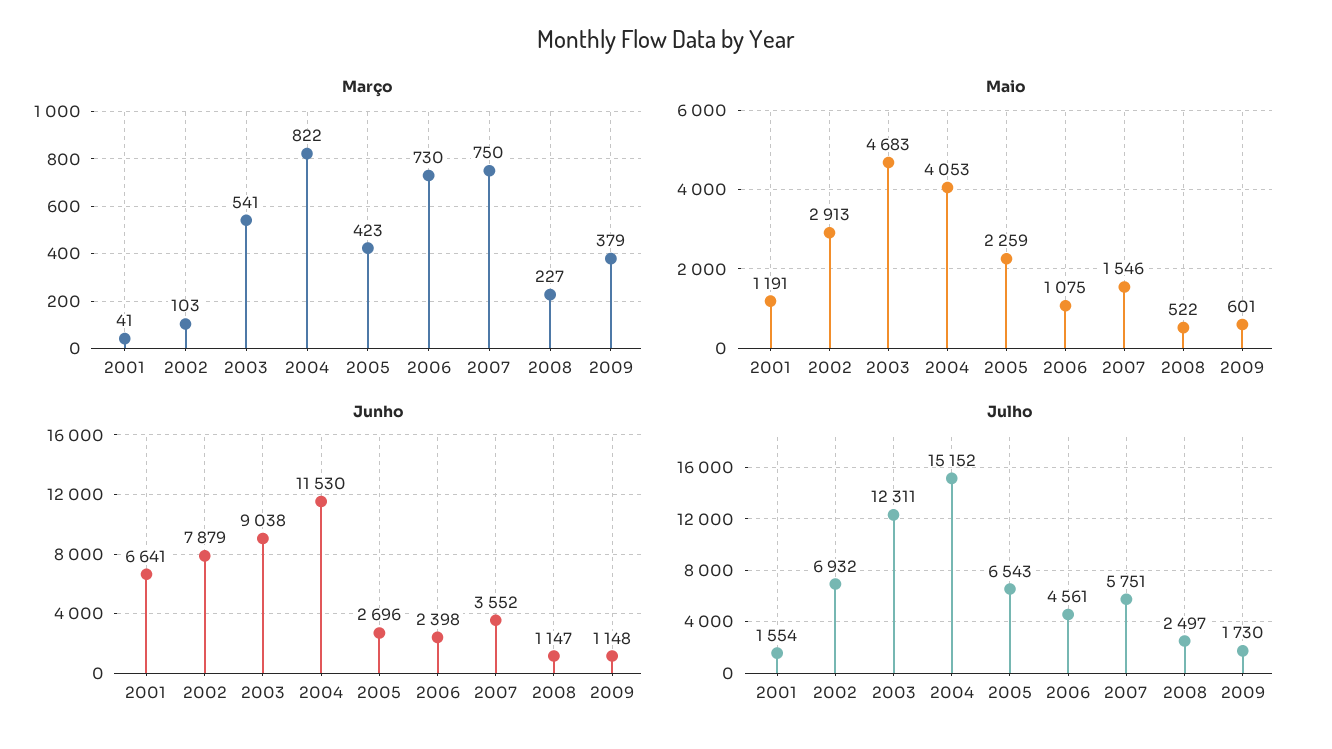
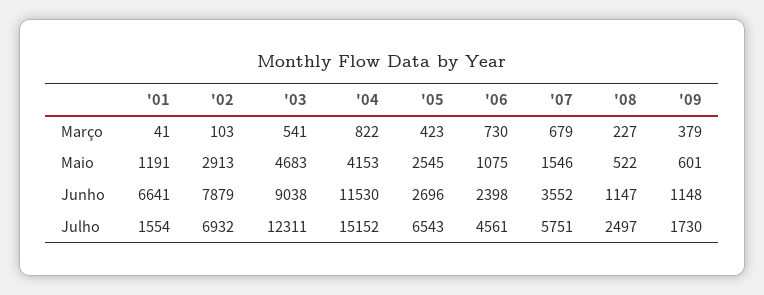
Março, 2007: 750 -> 679
Maio, 2004: 4053 -> 4153
Maio, 2005: 2259 -> 2545

